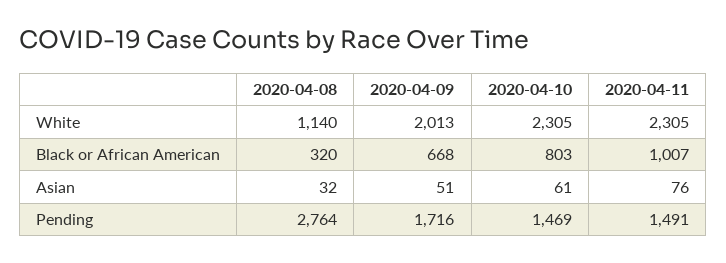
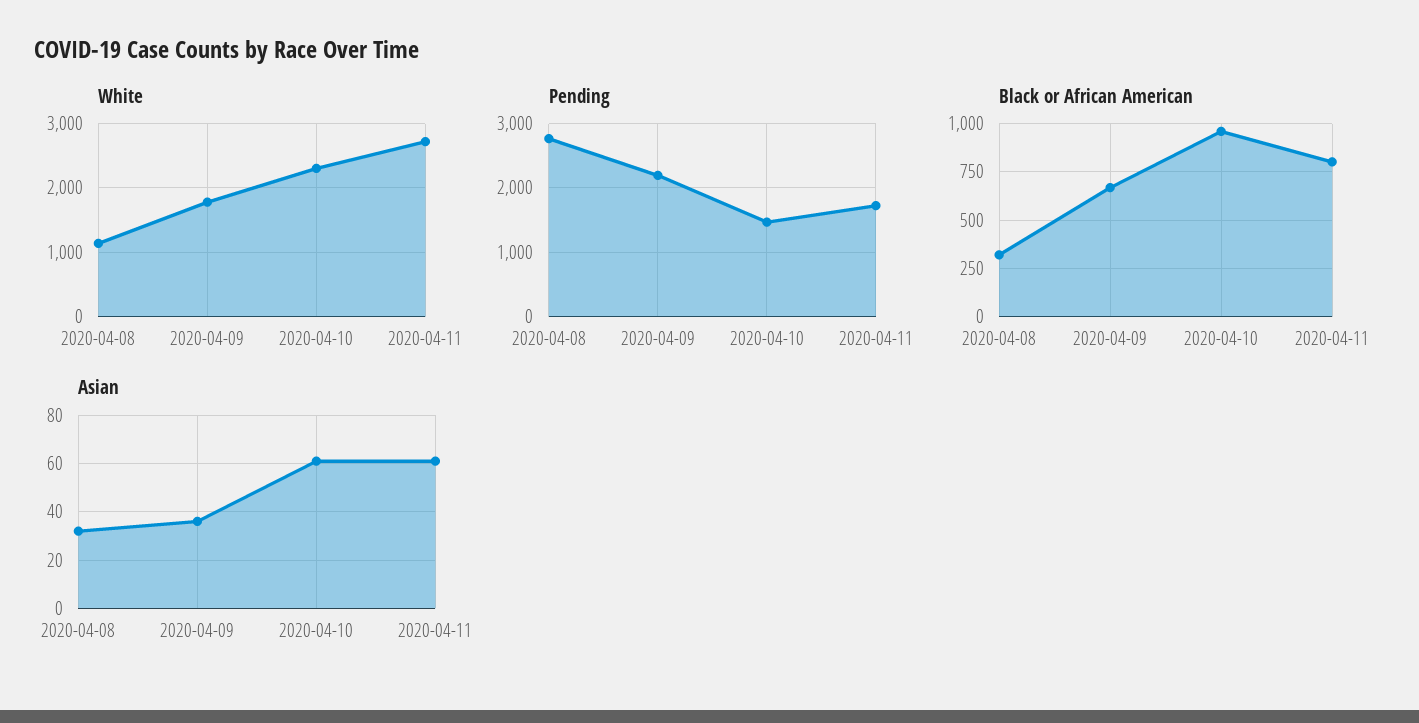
White, 2020-04-09: 2013 -> 1800
White, 2020-04-11: 2305 -> 2700
Black or African American, 2020-04-10: 803 -> 950
Black or African American, 2020-04-11: 1007 -> 800
Asian, 2020-04-09: 51 -> 35
Asian, 2020-04-11: 76 -> 60
Pending, 2020-04-09: 1716 -> 2200
Pending, 2020-04-11: 1491 -> 1700

